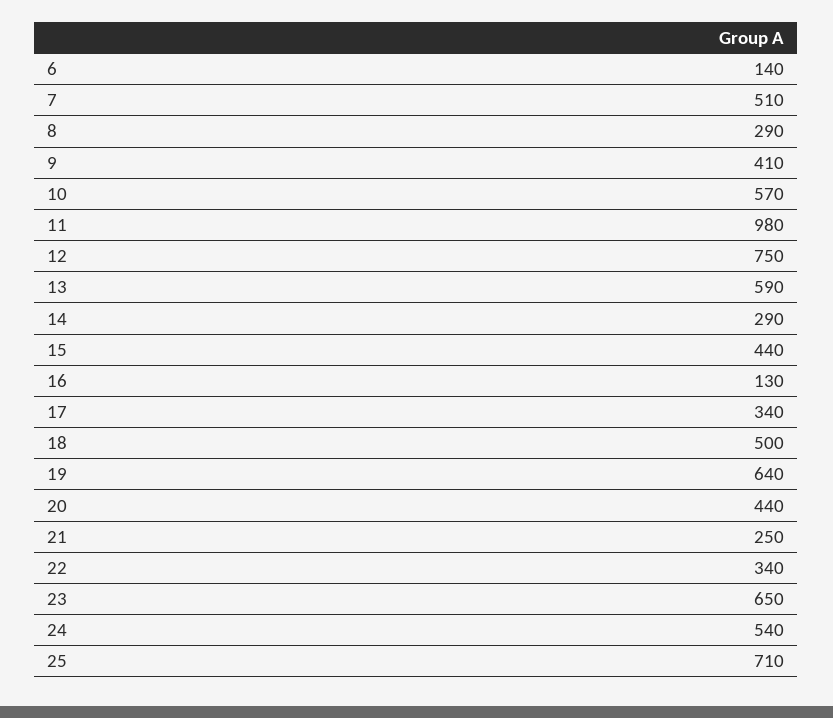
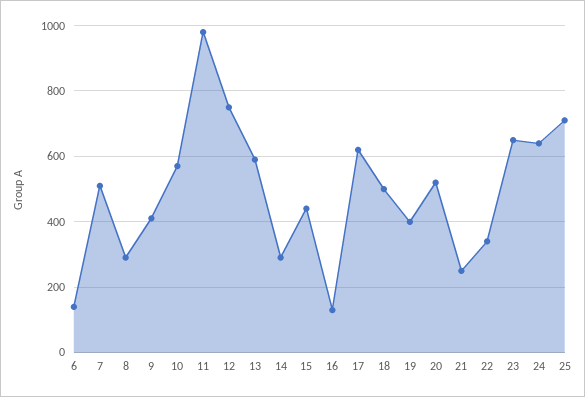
17: 340 -> 620
19: 640 -> 400
20: 440 -> 520
24: 540 -> 640

